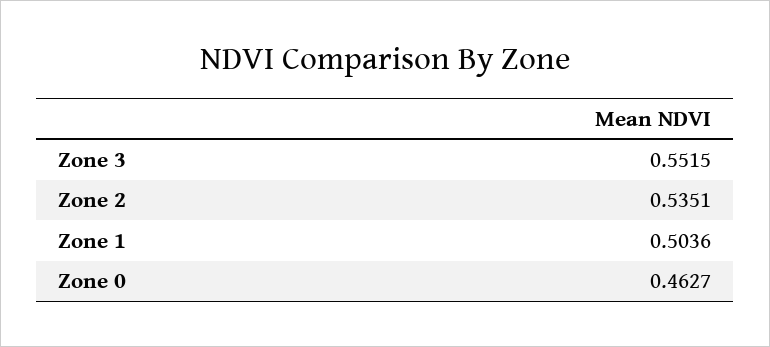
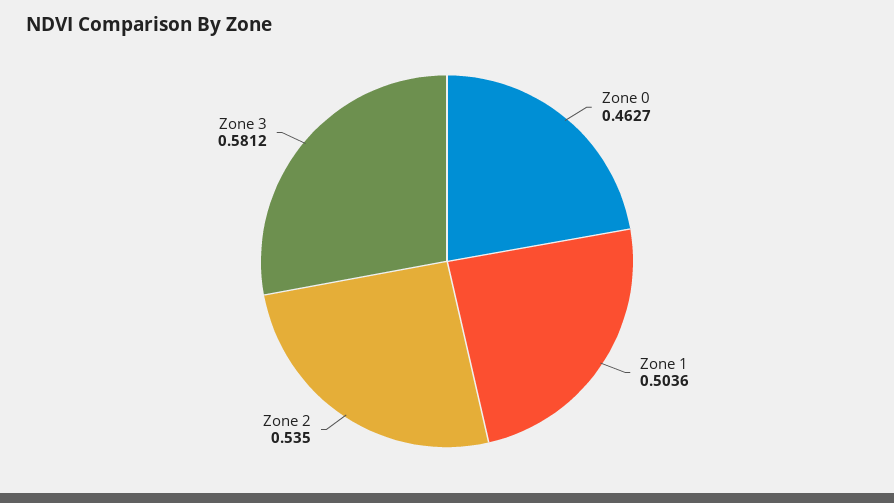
Zone 3: 0.5515 -> 0.5812
Zone 2: 0.5351 -> 0.535

